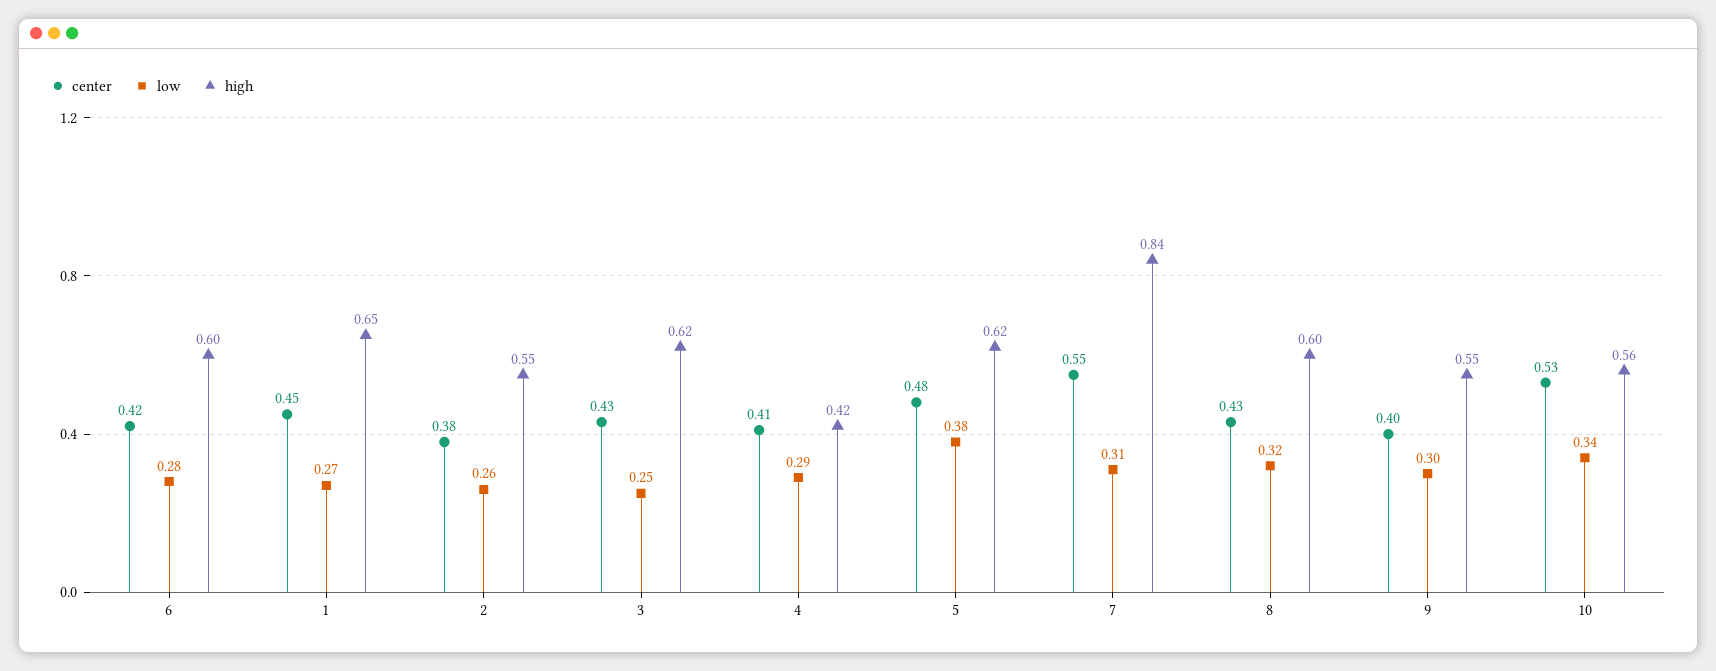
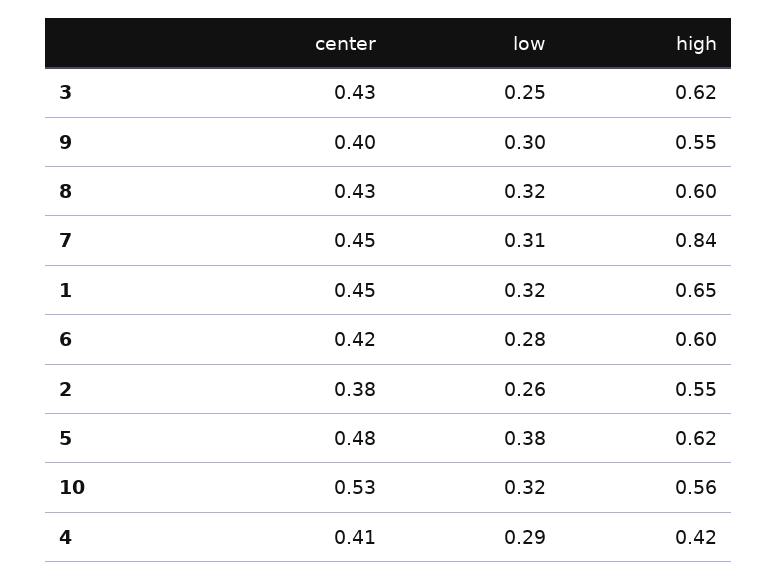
low, 1: 0.27 -> 0.32
center, 7: 0.55 -> 0.45
low, 10: 0.34 -> 0.32

